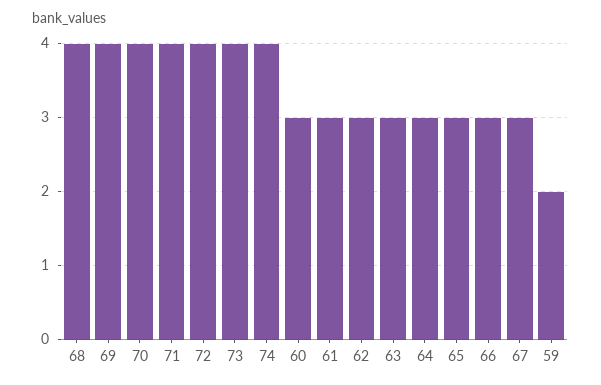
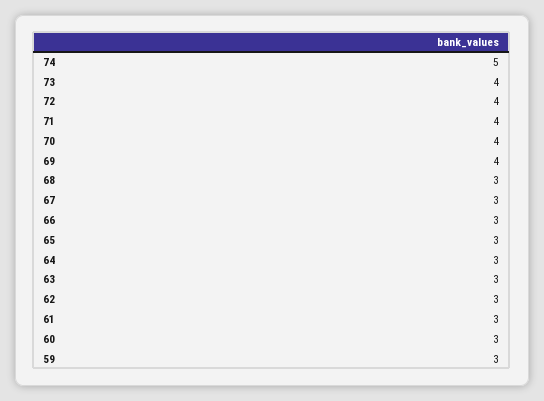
68: 4 -> 3
74: 4 -> 5
59: 2 -> 3

